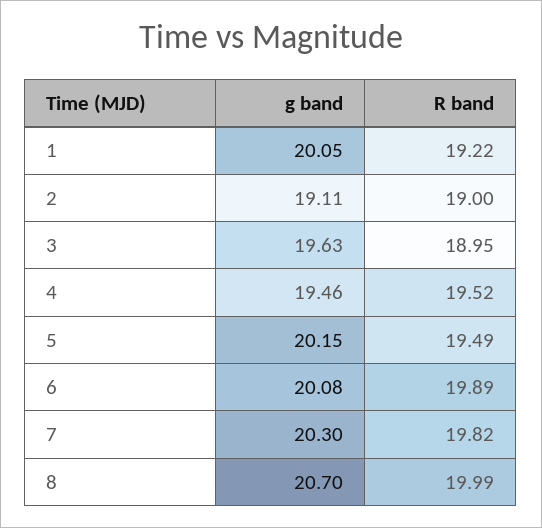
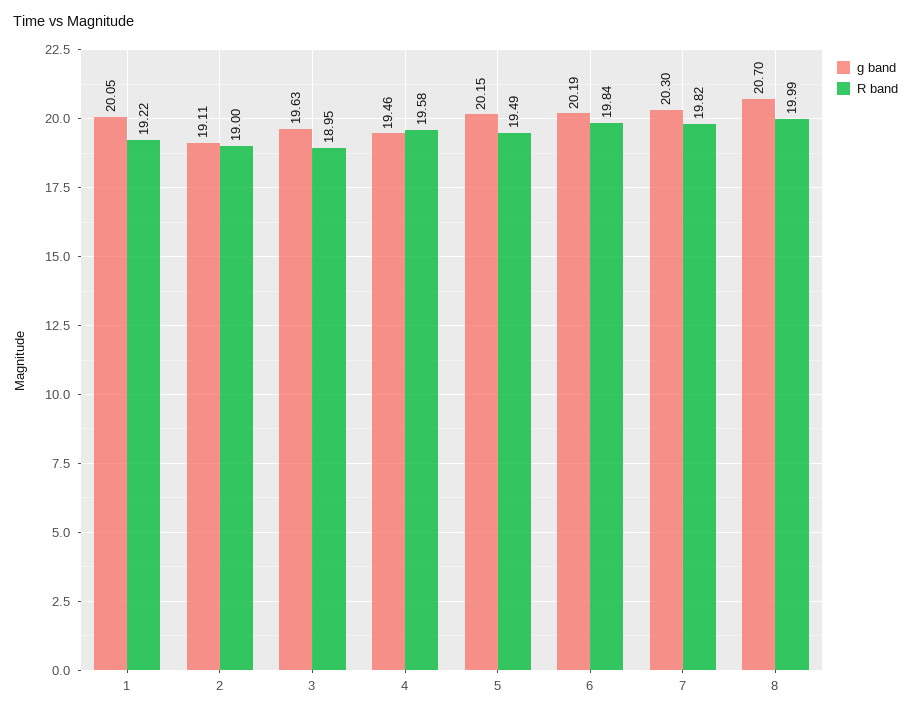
R band, 4: 19.52 -> 19.58
g band, 6: 20.08 -> 20.19
R band, 6: 19.89 -> 19.84

